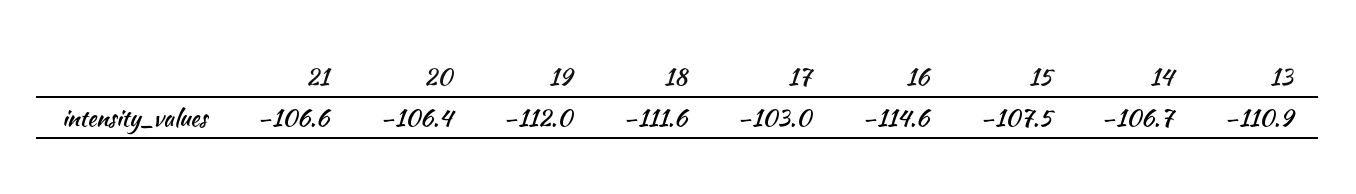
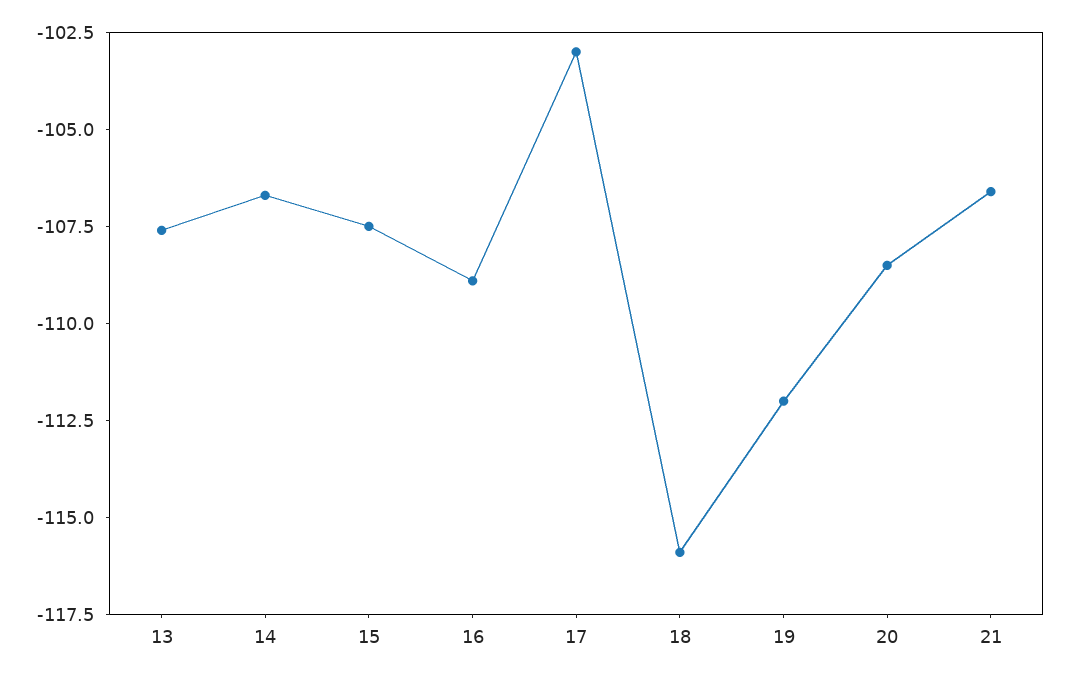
20: -106.4 -> -108.5
18: -111.6 -> -116
16: -114.6 -> -109
13: -110.9 -> -107.5

